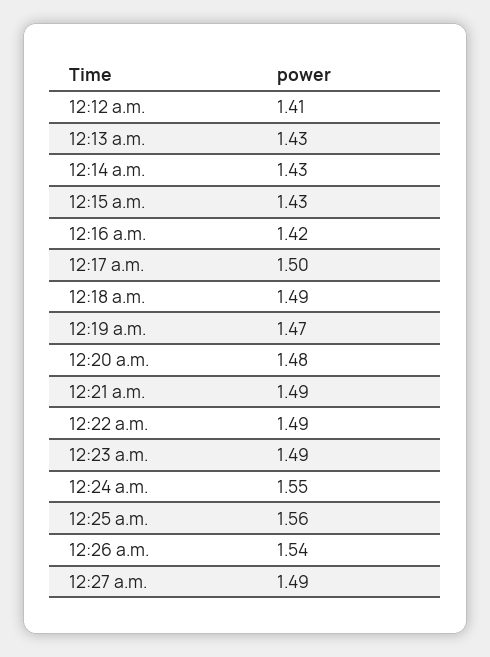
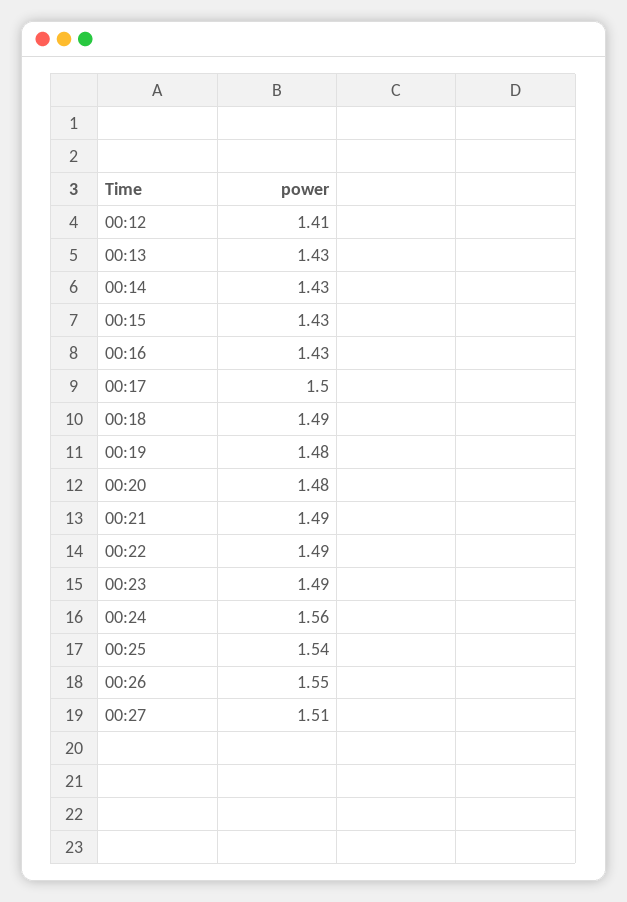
12:16 a.m.: 1.42 -> 1.43
12:19 a.m.: 1.47 -> 1.48
12:24 a.m.: 1.55 -> 1.56
12:25 a.m.: 1.56 -> 1.54
12:26 a.m.: 1.54 -> 1.55
12:27 a.m.: 1.49 -> 1.51

